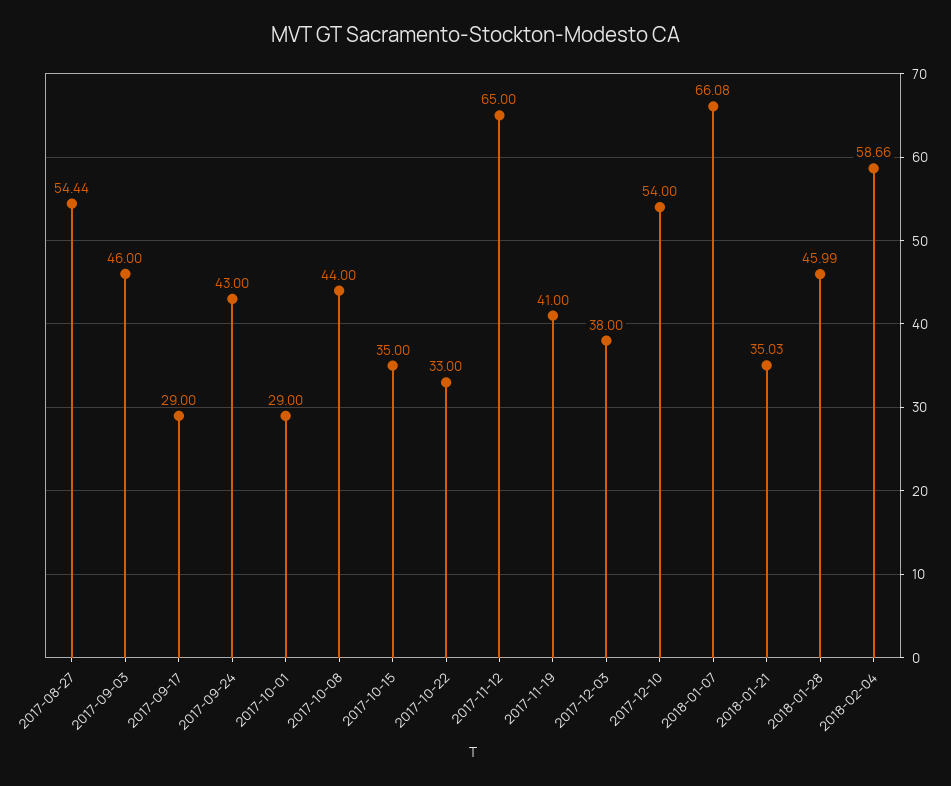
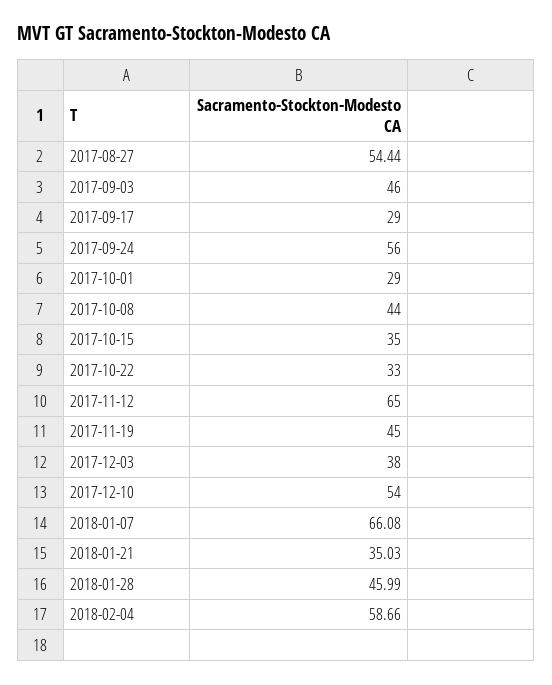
2017-09-24: 43 -> 56
2017-11-19: 41 -> 45

